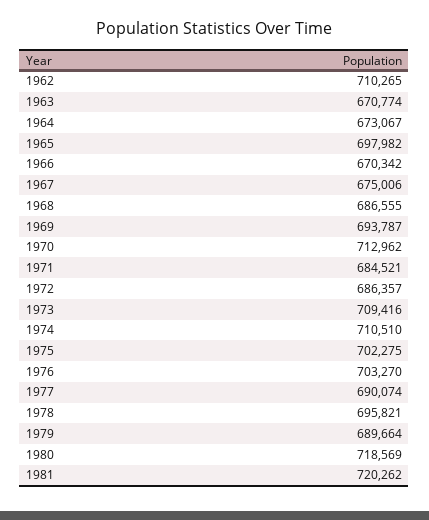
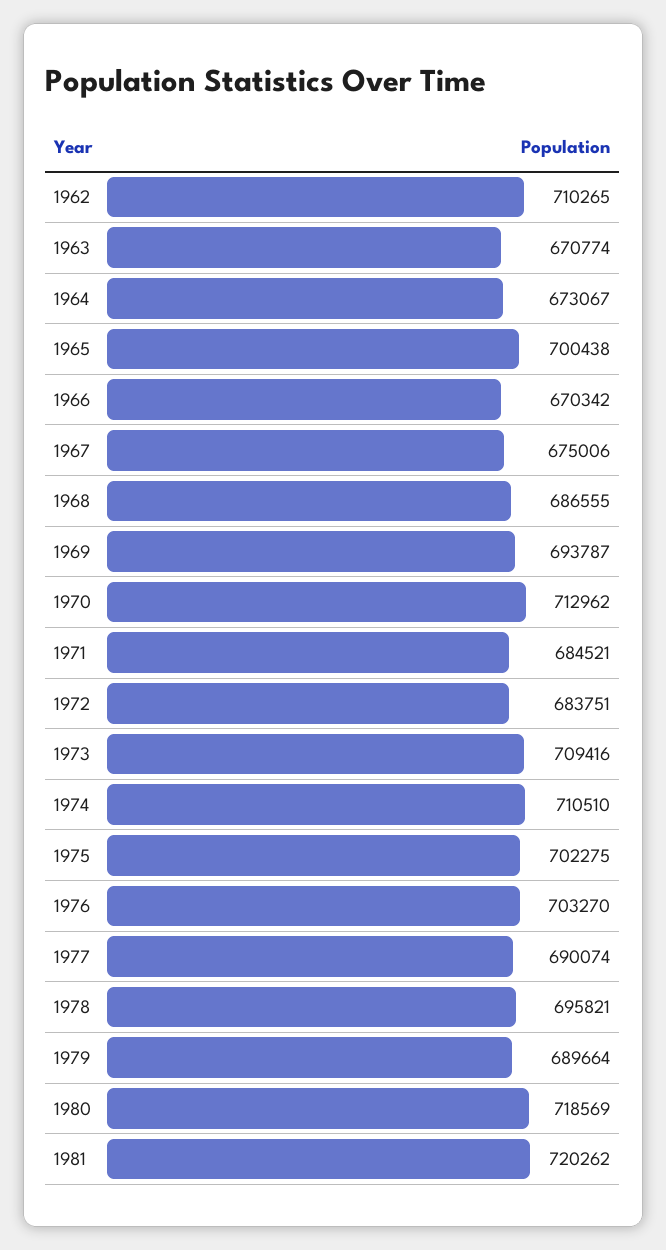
1965: 697982 -> 700438
1972: 686357 -> 683751

